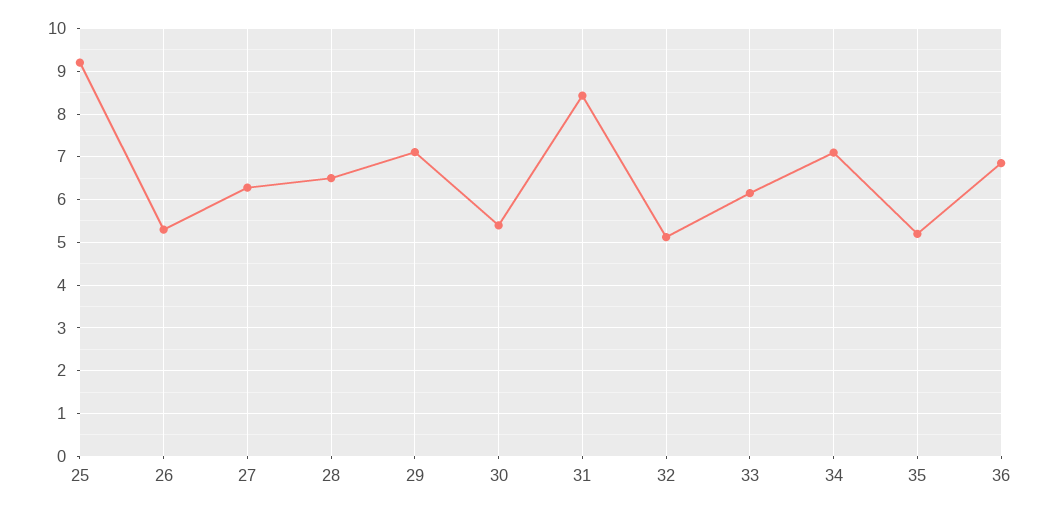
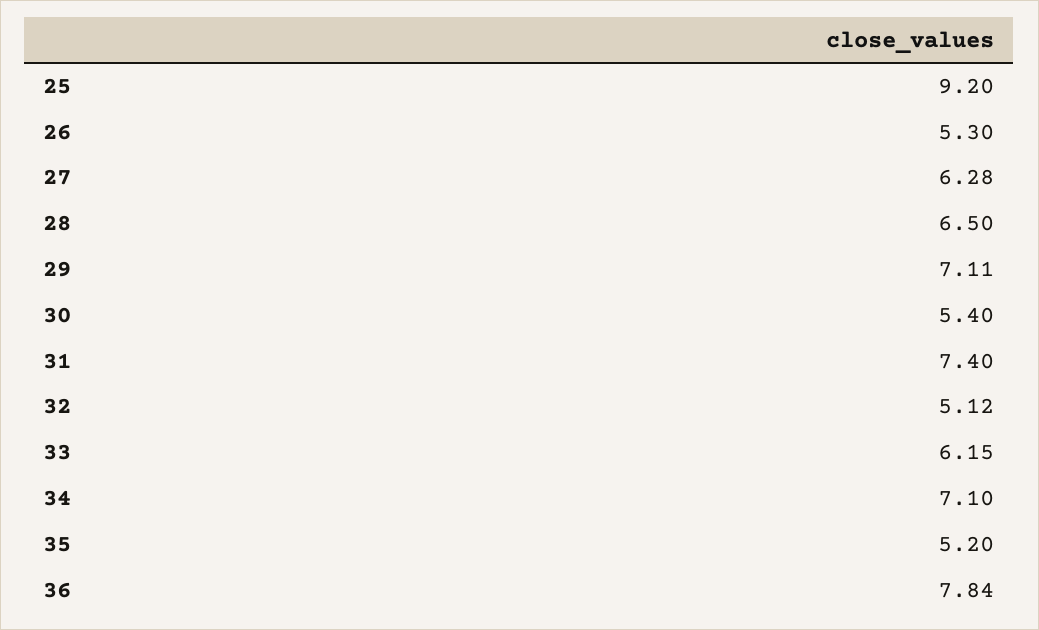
31: 8.4 -> 7.4
36: 6.8 -> 7.84

